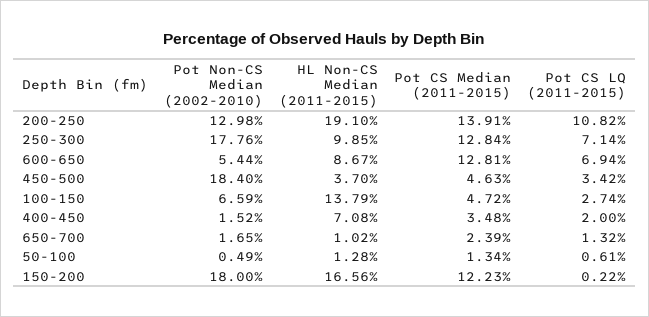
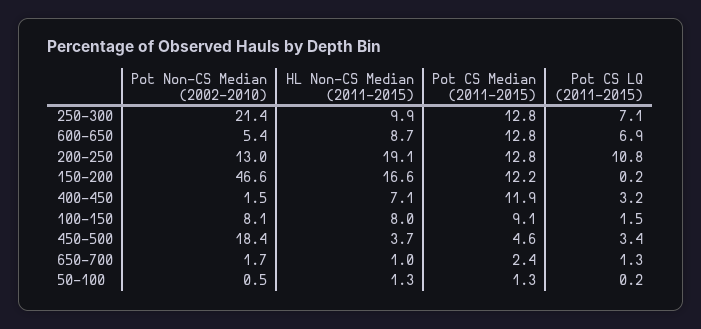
Pot CS Median (2011-2015), 200-250: 13.91 -> 12.8
Pot Non-CS Median (2002-2010), 250-300: 17.76 -> 21.4
Pot Non-CS Median (2002-2010), 100-150: 6.59 -> 8.1
HL Non-CS Median (2011-2015), 100-150: 13.79 -> 8
Pot CS Median (2011-2015), 100-150: 4.72 -> 9.1
Pot CS LQ (2011-2015), 100-150: 2.74 -> 1.5
Pot CS Median (2011-2015), 400-450: 3.48 -> 11.9
Pot CS LQ (2011-2015), 400-450: 2 -> 3.2
Pot CS LQ (2011-2015), 50-100: 0.61 -> 0.2
Pot Non-CS Median (2002-2010), 150-200: 18 -> 46.6

